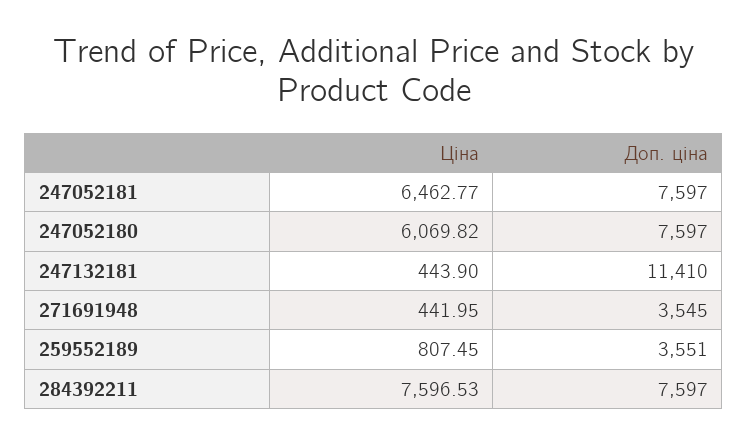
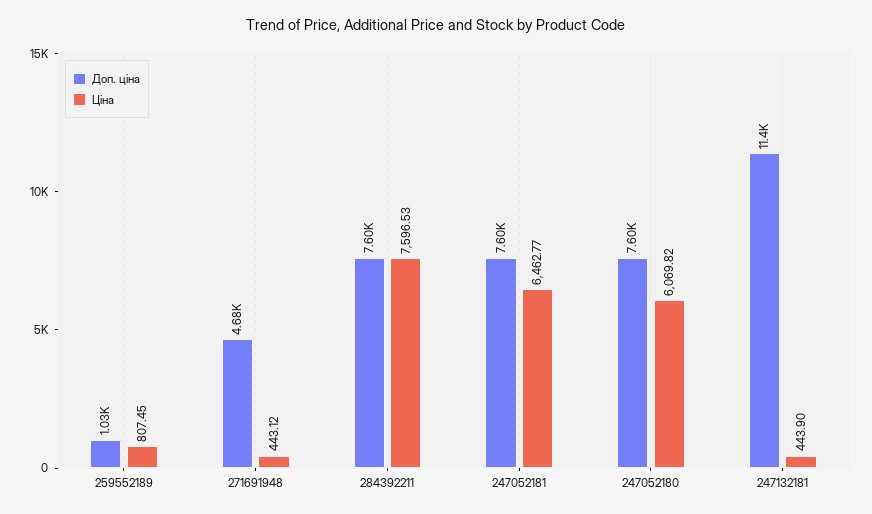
Ціна, 271691948: 441.95 -> 443.12
Доп. ціна, 271691948: 3545 -> 4680
Доп. ціна, 259552189: 3551 -> 1030

